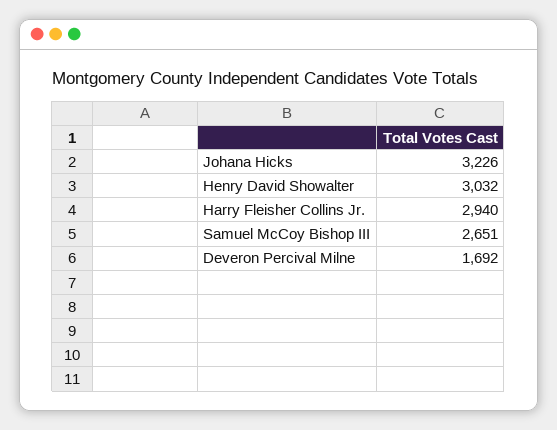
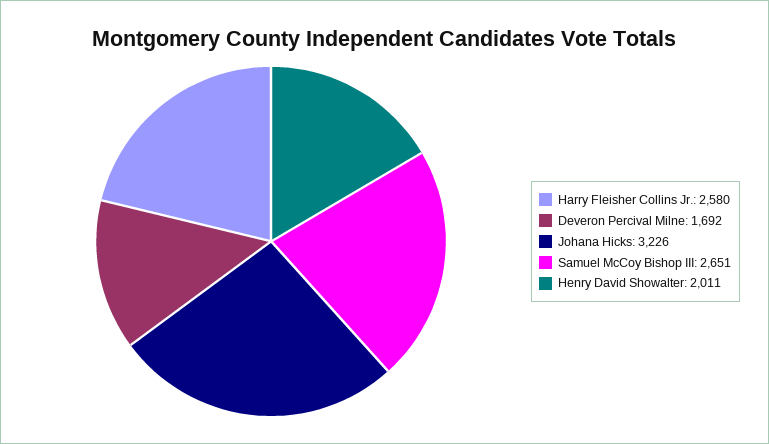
Henry David Showalter: 3032 -> 2011
Harry Fleisher Collins Jr.: 2940 -> 2580

